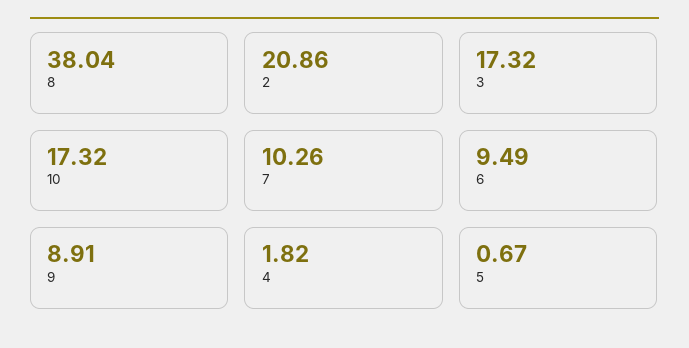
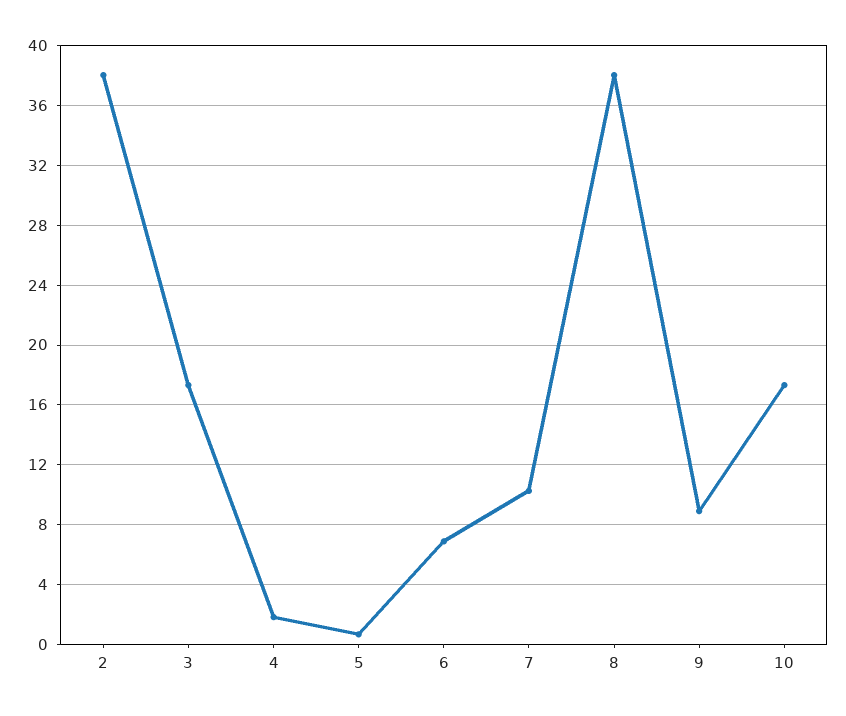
2: 20.86 -> 38
6: 9.49 -> 7

